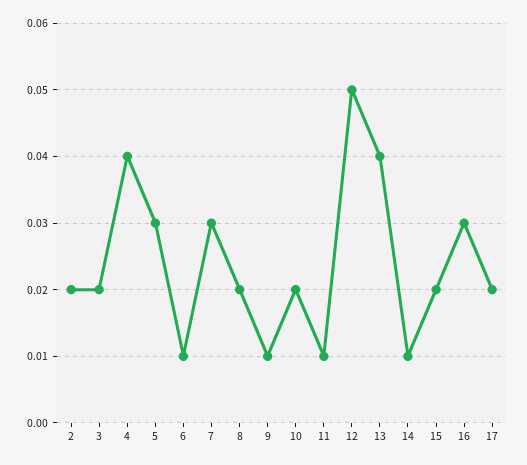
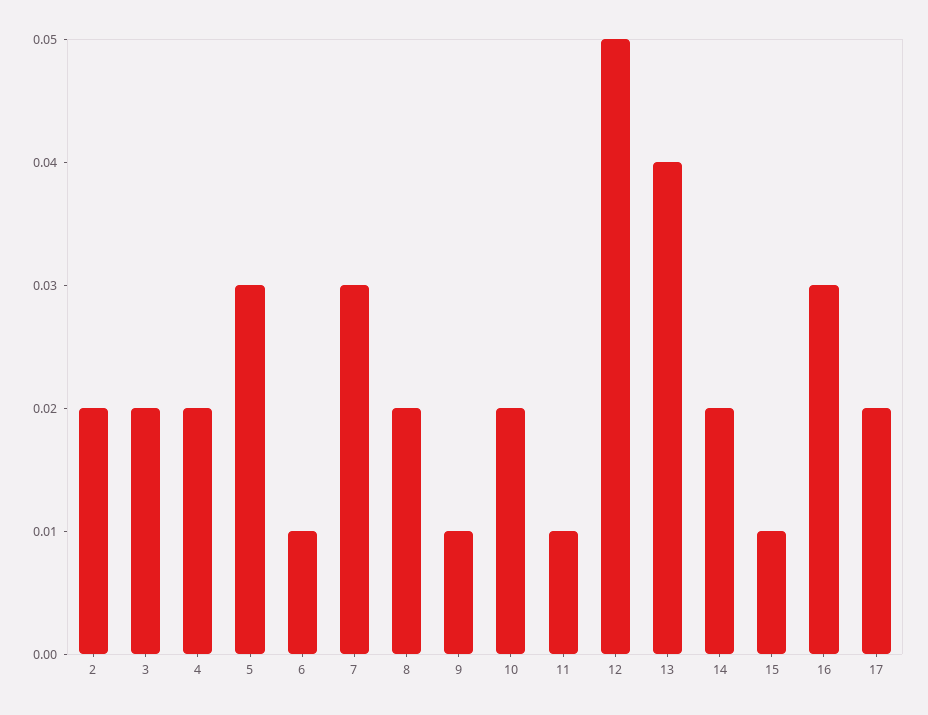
4: 0.04 -> 0.02
14: 0.01 -> 0.02
15: 0.02 -> 0.01

